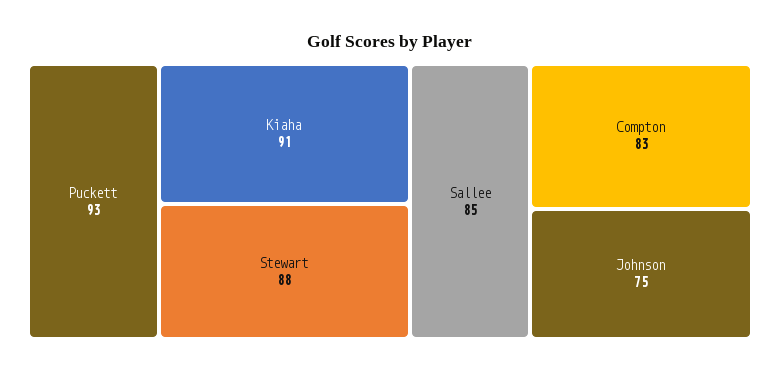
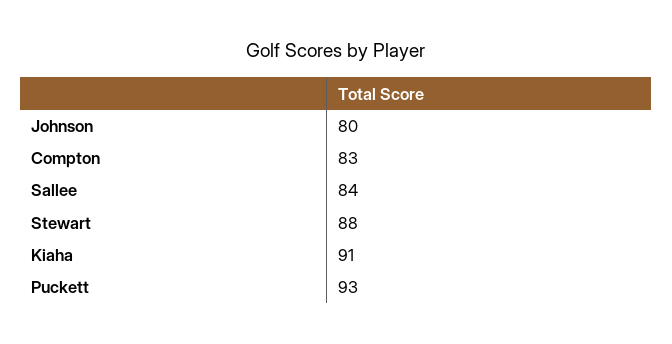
Sallee: 85 -> 84
Johnson: 75 -> 80

